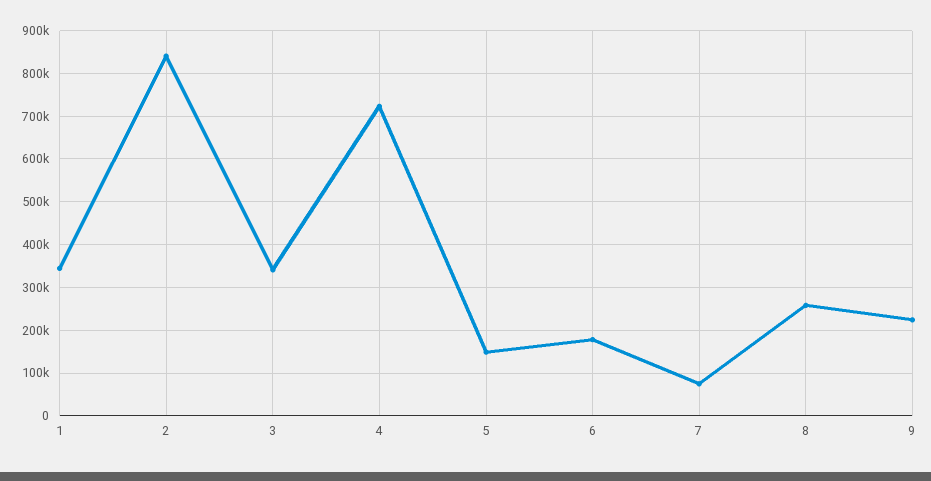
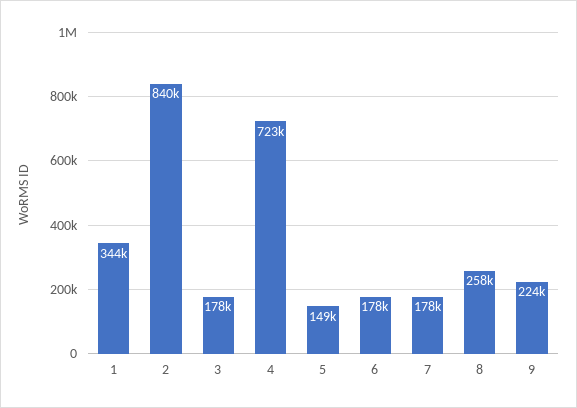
3: 340000 -> 178000
7: 80000 -> 178000

